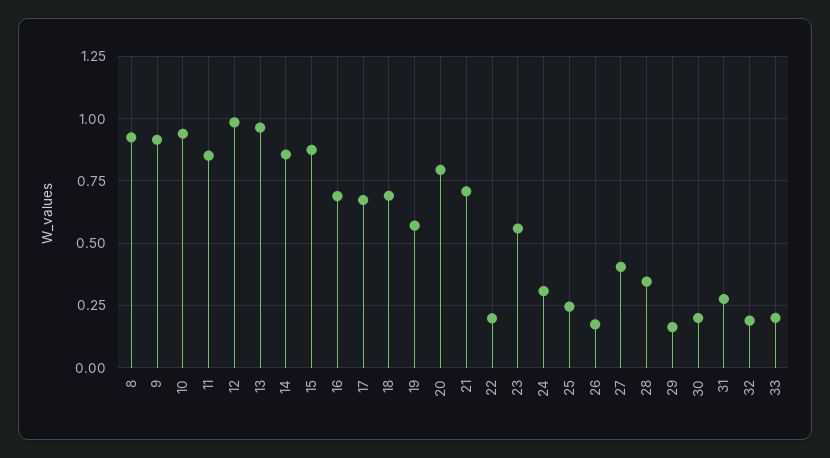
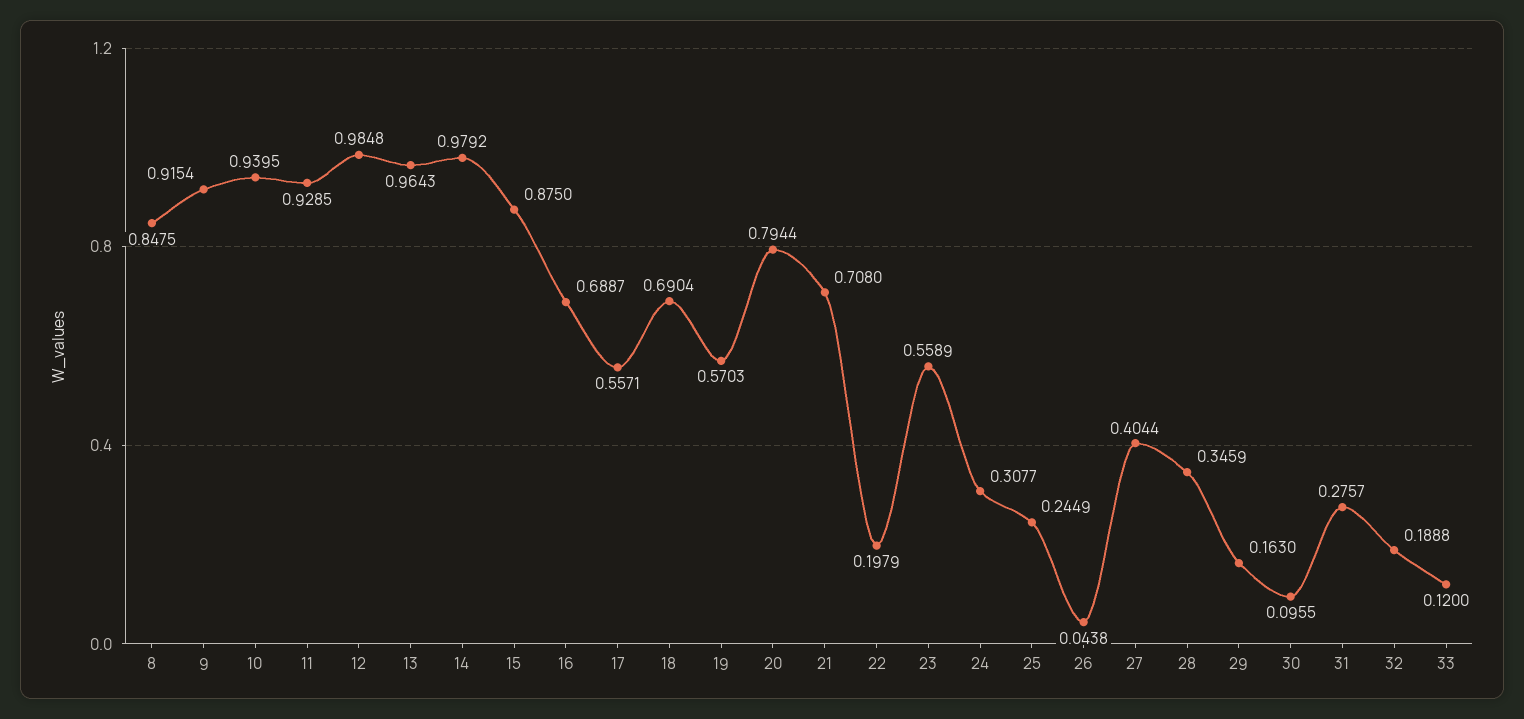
8: 0.925 -> 0.8475
11: 0.85 -> 0.9285
14: 0.85 -> 0.9792
17: 0.675 -> 0.5571
26: 0.175 -> 0.0438
30: 0.2 -> 0.0955
33: 0.2 -> 0.12

